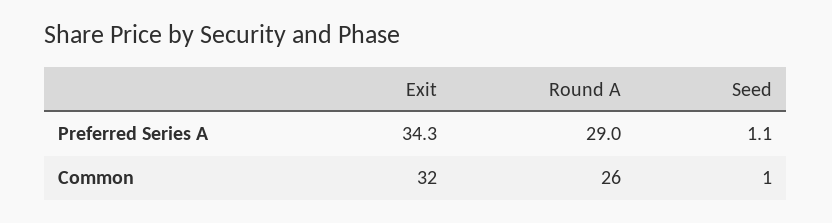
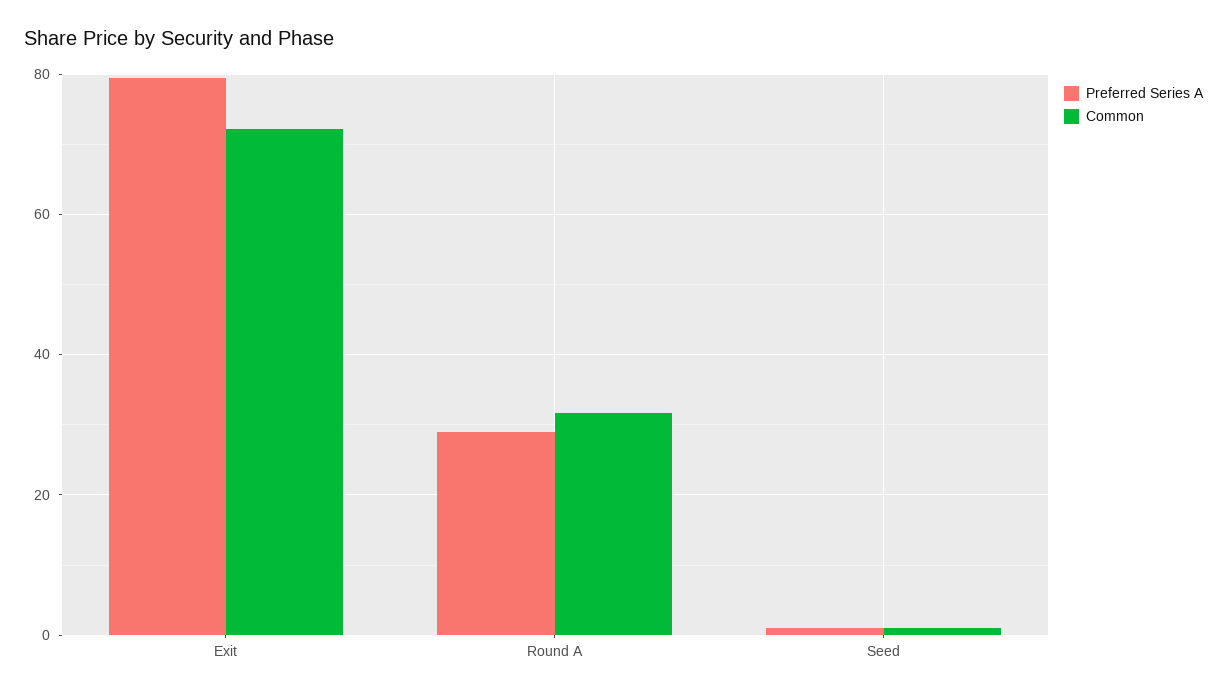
Preferred Series A, Exit: 34.3 -> 80
Common, Exit: 32 -> 72
Common, Round A: 26 -> 32

